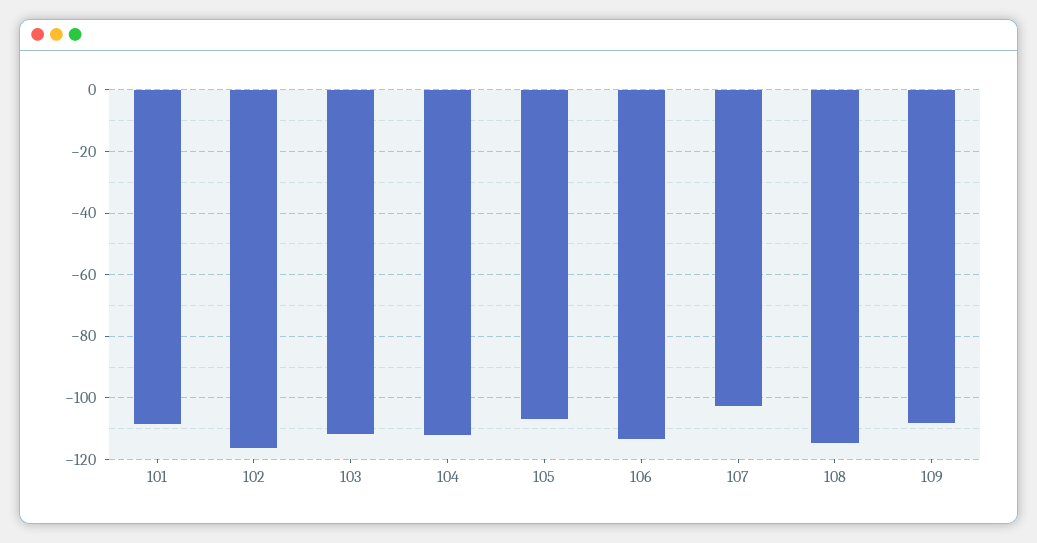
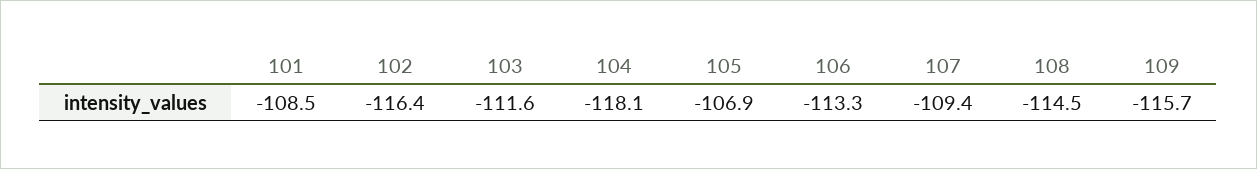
104: -112 -> -118.1
107: -102 -> -109.4
109: -108 -> -115.7

